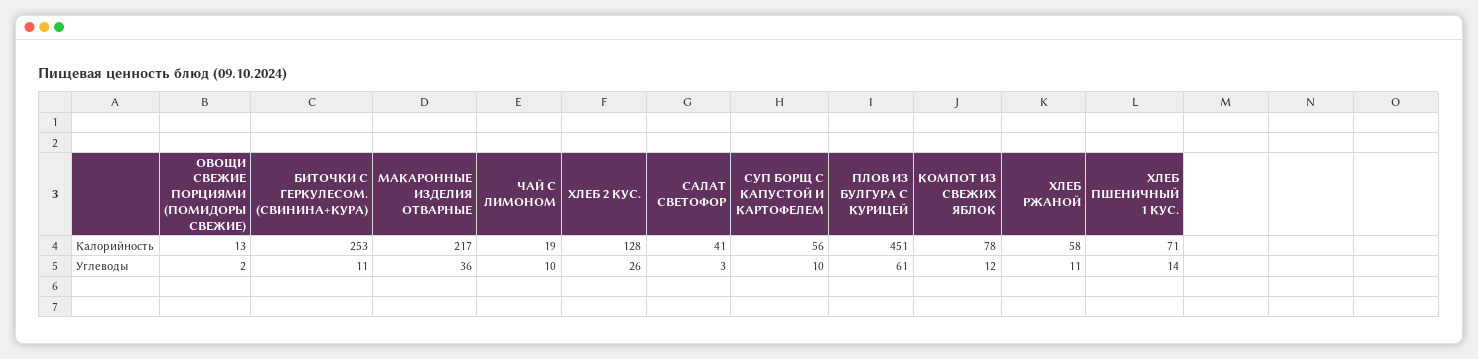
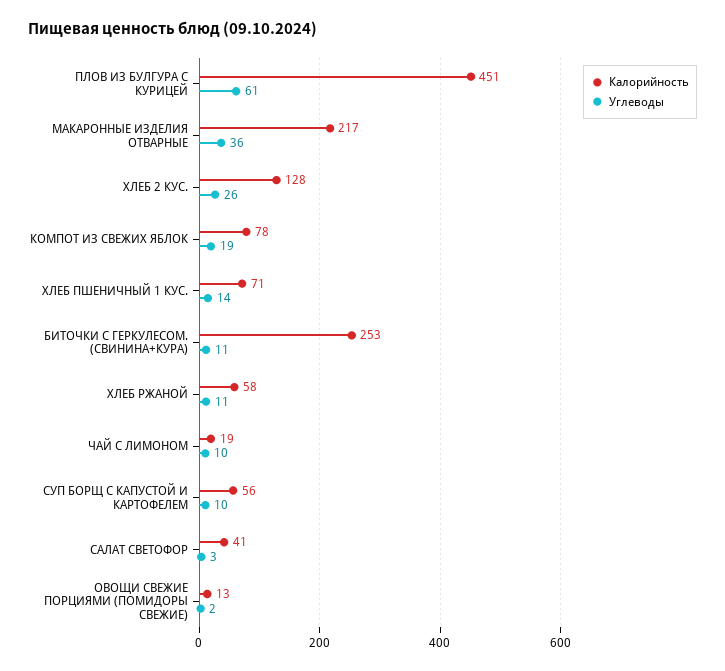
Углеводы, КОМПОТ ИЗ СВЕЖИХ ЯБЛОК: 12 -> 19

